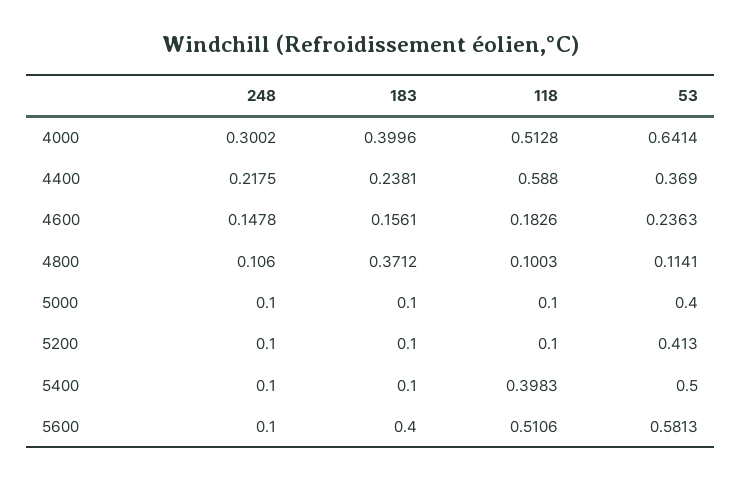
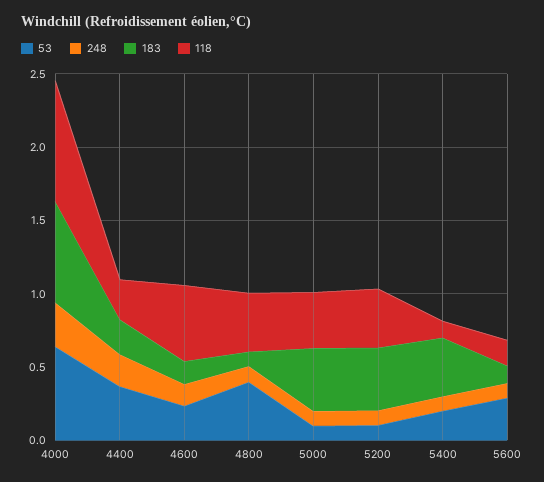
183, 4000: 0.3996 -> 0.7
118, 4000: 0.5128 -> 0.8
118, 4400: 0.588 -> 0.3
118, 4600: 0.1826 -> 0.5
183, 4800: 0.3712 -> 0.1
118, 4800: 0.1003 -> 0.4
53, 4800: 0.1141 -> 0.4
183, 5000: 0.1 -> 0.4
118, 5000: 0.1 -> 0.4
53, 5000: 0.4 -> 0.1
183, 5200: 0.1 -> 0.4
118, 5200: 0.1 -> 0.4
53, 5200: 0.413 -> 0.1
183, 5400: 0.1 -> 0.4
118, 5400: 0.3983 -> 0.1
53, 5400: 0.5 -> 0.2
183, 5600: 0.4 -> 0.1
118, 5600: 0.5106 -> 0.2
53, 5600: 0.5813 -> 0.3

